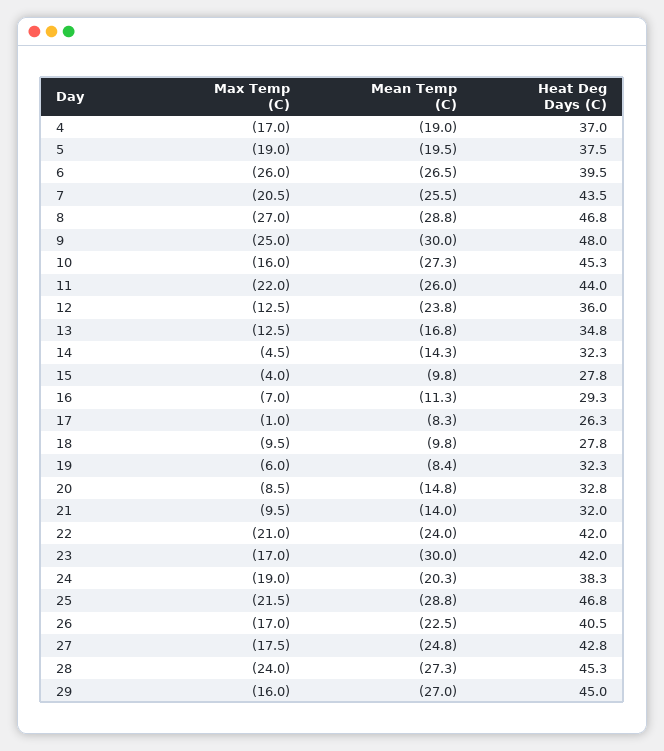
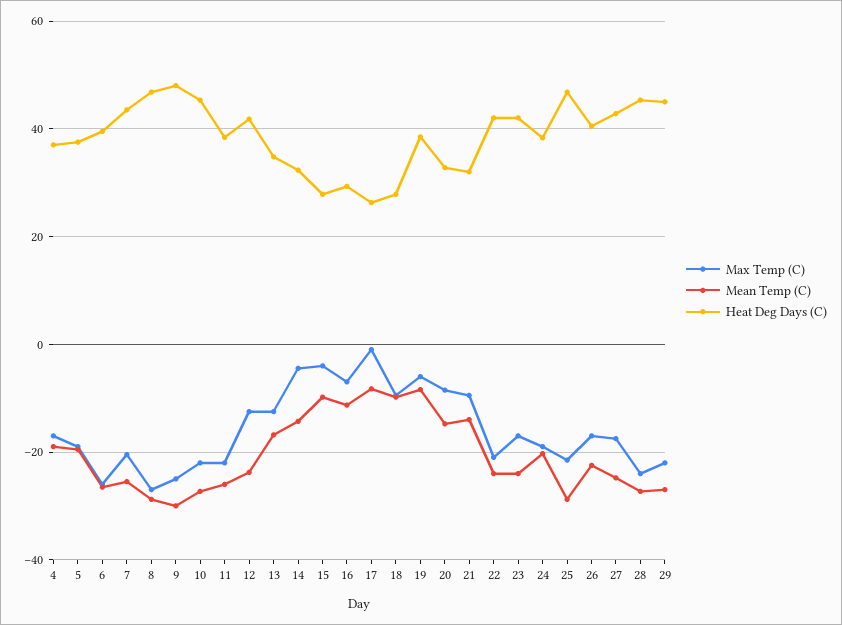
Max Temp (C), 10: -16 -> -22
Heat Deg Days (C), 11: 44 -> 38
Heat Deg Days (C), 12: 36 -> 42
Heat Deg Days (C), 19: 32.3 -> 38
Mean Temp (C), 23: -30 -> -24
Max Temp (C), 29: -16 -> -22

